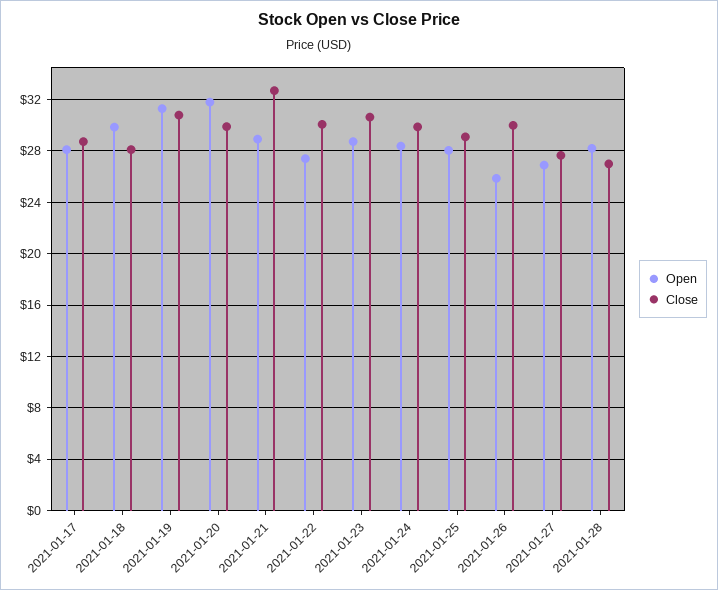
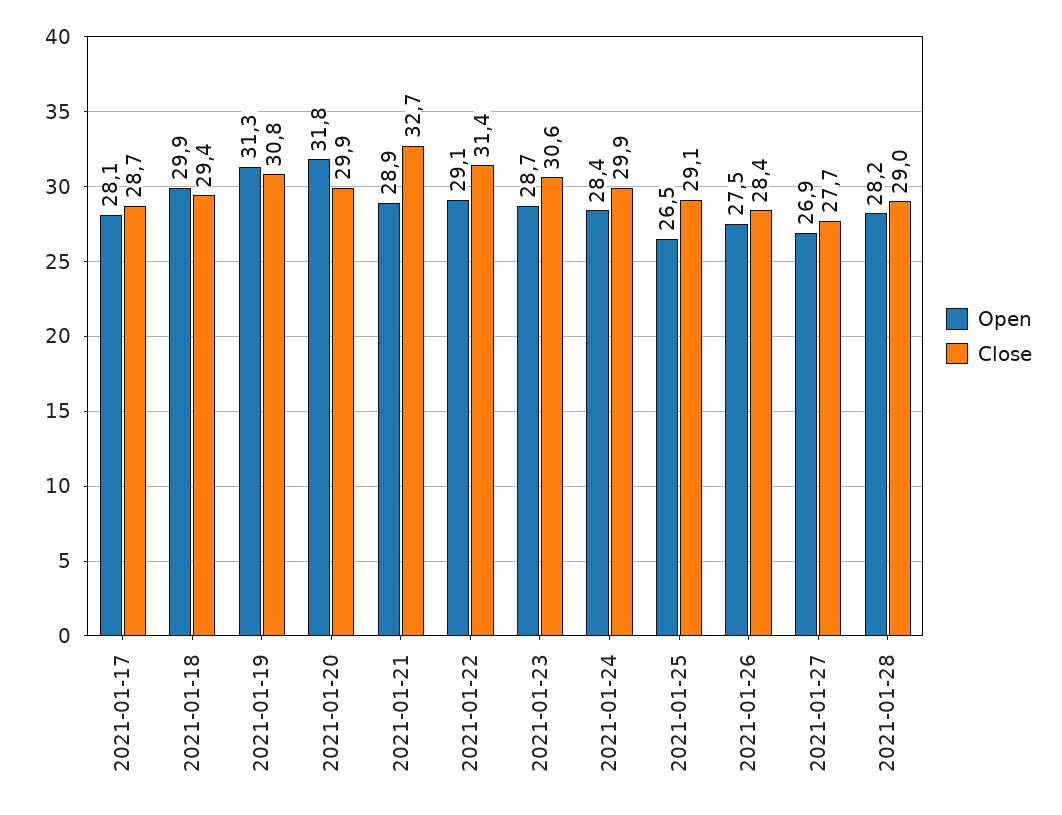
Close, 2021-01-18: 28 -> 29.4
Open, 2021-01-22: 27.5 -> 29.1
Close, 2021-01-22: 30 -> 31.4
Open, 2021-01-25: 28 -> 26.5
Open, 2021-01-26: 26 -> 27.5
Close, 2021-01-26: 30 -> 28.4
Close, 2021-01-28: 27 -> 29

